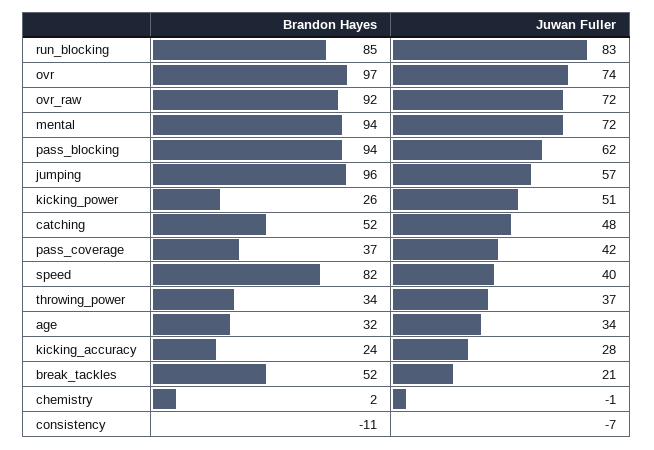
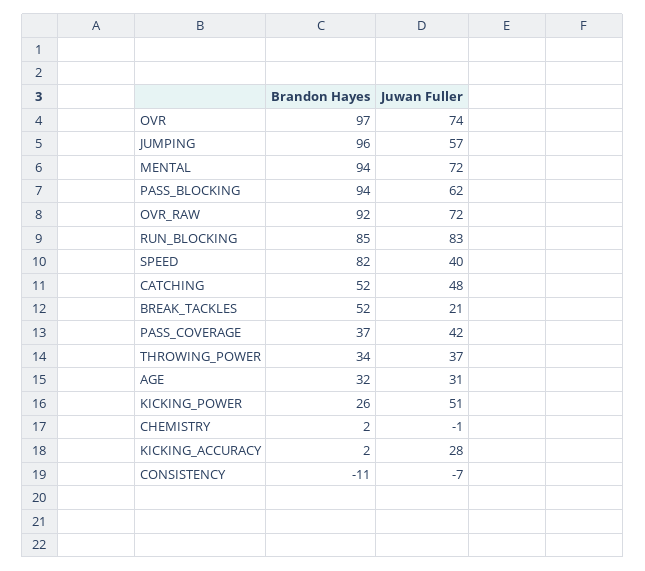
Juwan Fuller, age: 34 -> 31
Brandon Hayes, kicking_accuracy: 24 -> 2

